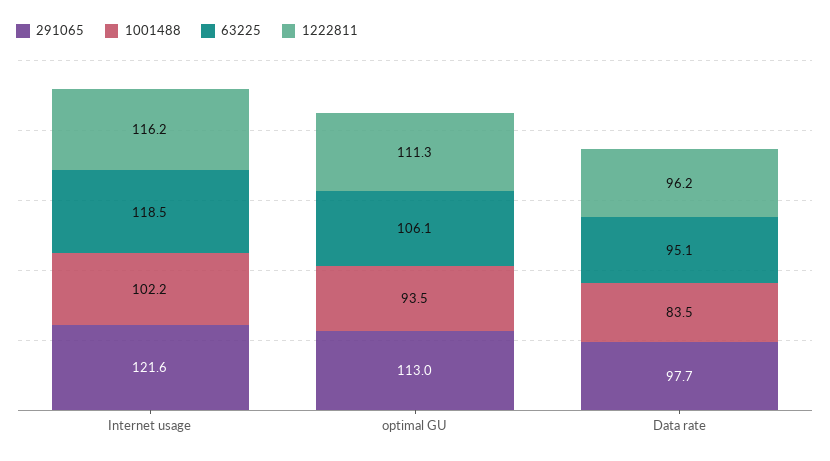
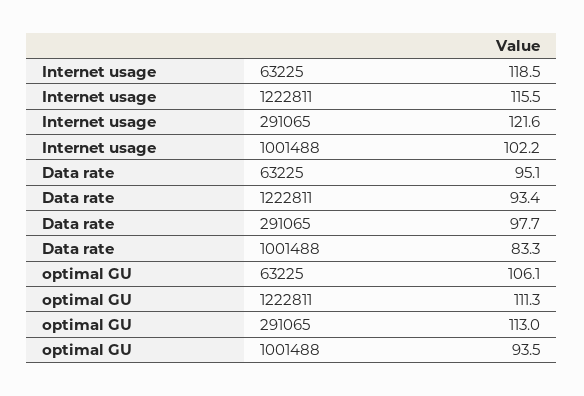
1222811, Internet usage: 116.2 -> 115.5
1001488, Data rate: 83.5 -> 83.3
1222811, Data rate: 96.2 -> 93.4

